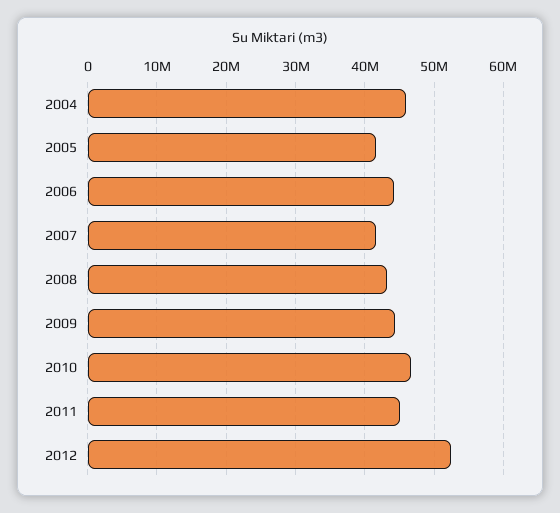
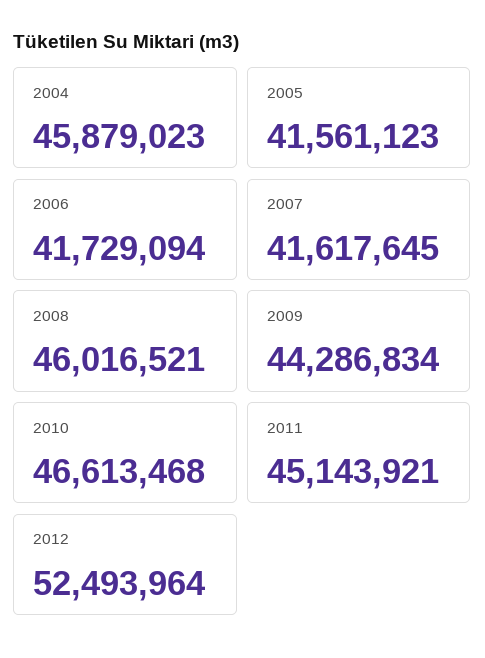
2006: 44000000 -> 41729094
2008: 43000000 -> 46016521

